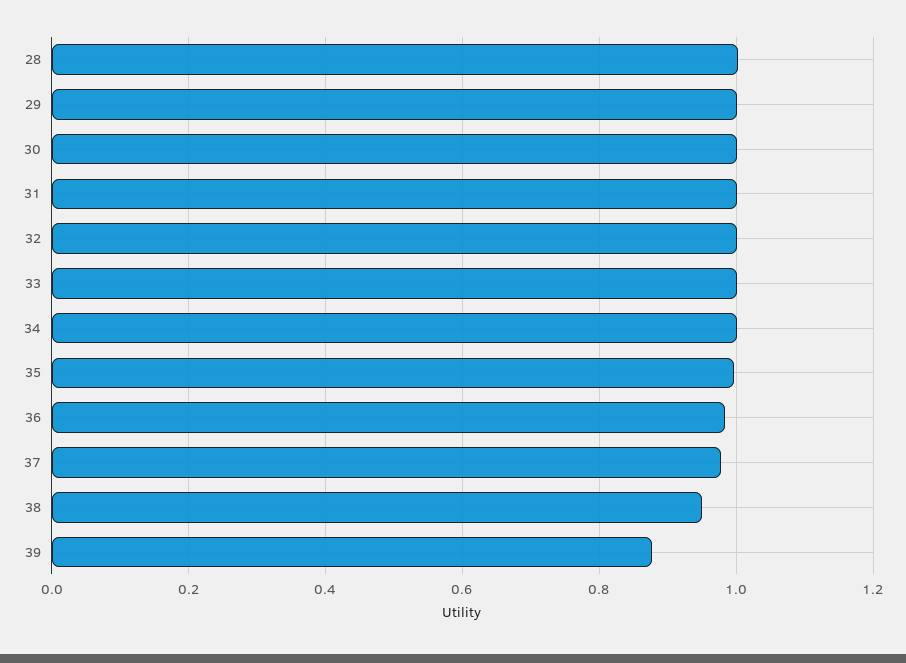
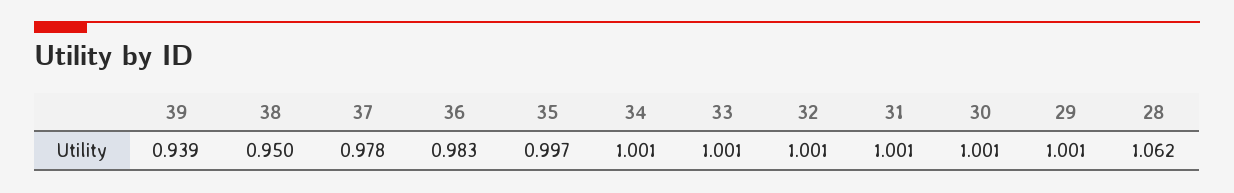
28: 1 -> 1.062
39: 0.88 -> 0.939

